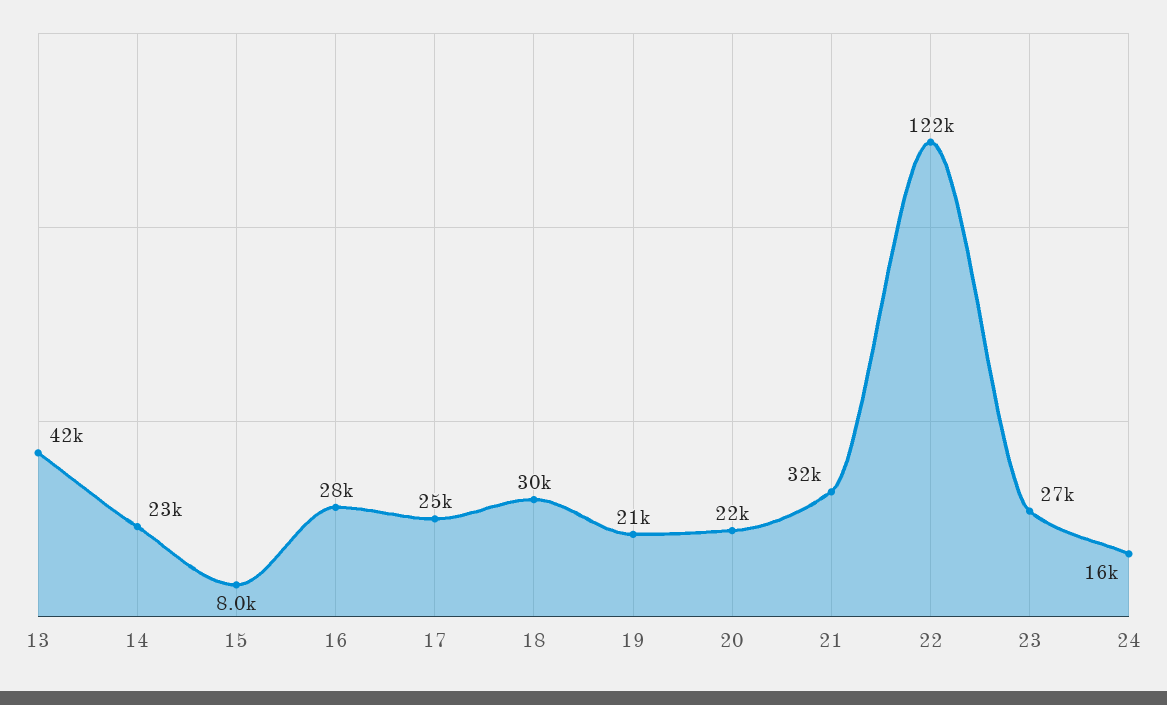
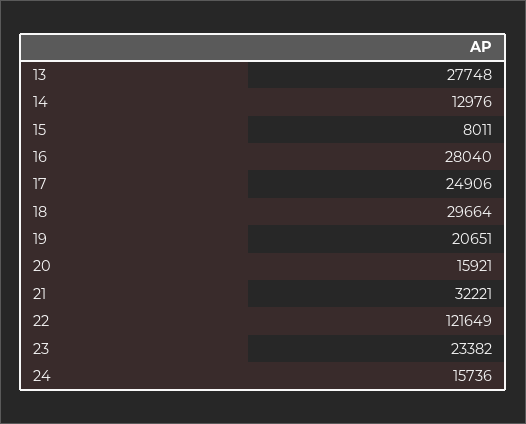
13: 42000 -> 27748
14: 23000 -> 12976
20: 22000 -> 15921
23: 27000 -> 23382

